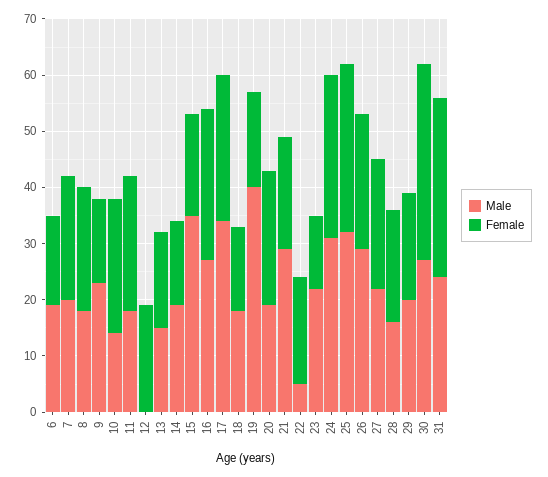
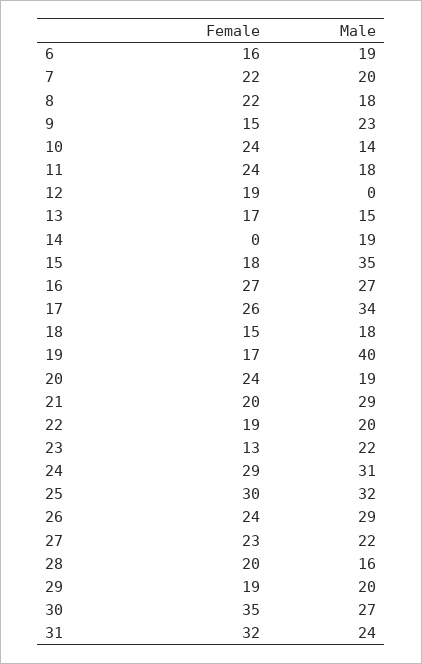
Female, 14: 15 -> 0
Male, 22: 5 -> 20

